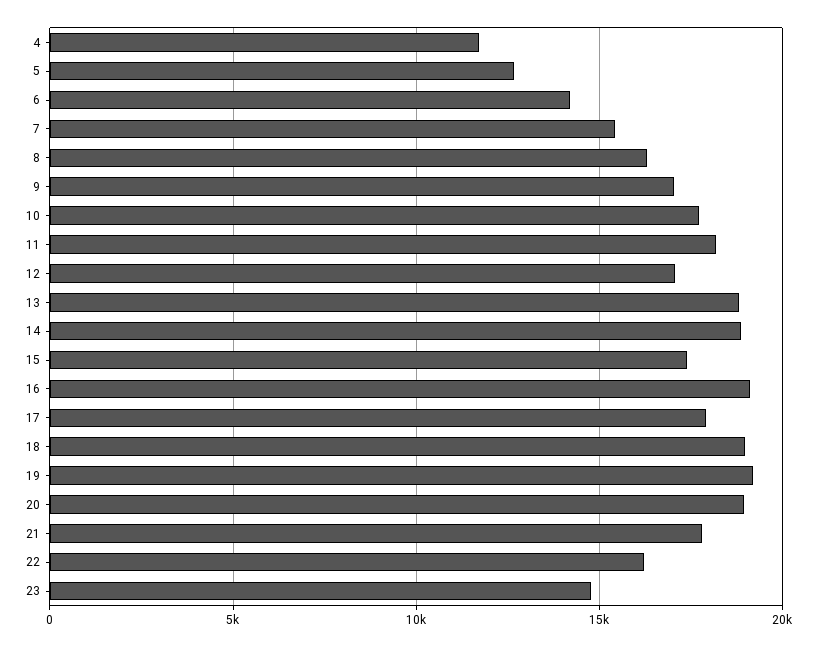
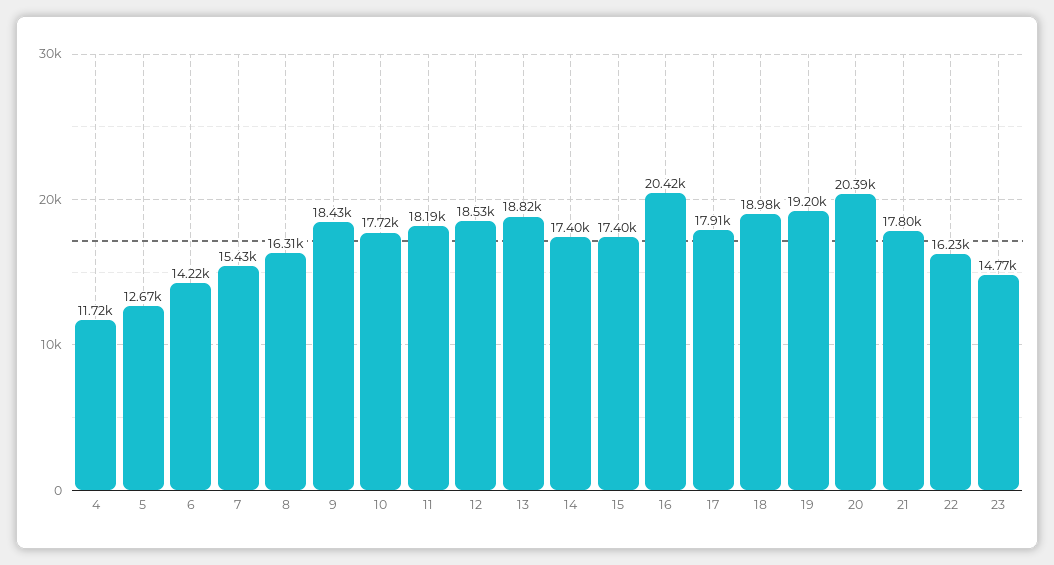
9: 17000 -> 18430
12: 17000 -> 18530
14: 19000 -> 17400
16: 19000 -> 20420
20: 19000 -> 20390

